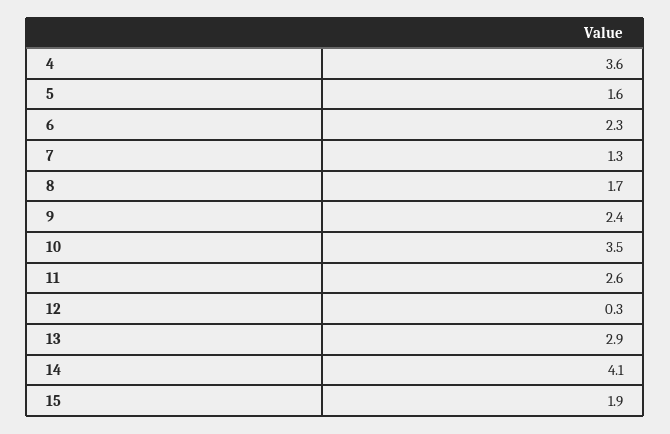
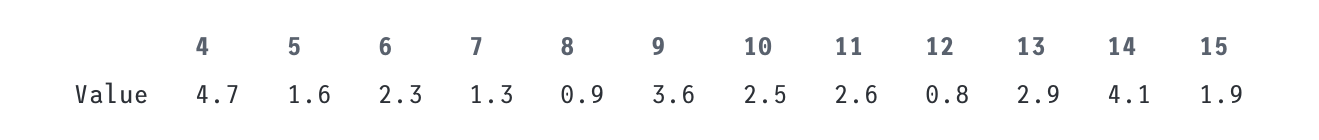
4: 3.6 -> 4.7
8: 1.7 -> 0.9
9: 2.4 -> 3.6
10: 3.5 -> 2.5
12: 0.3 -> 0.8

